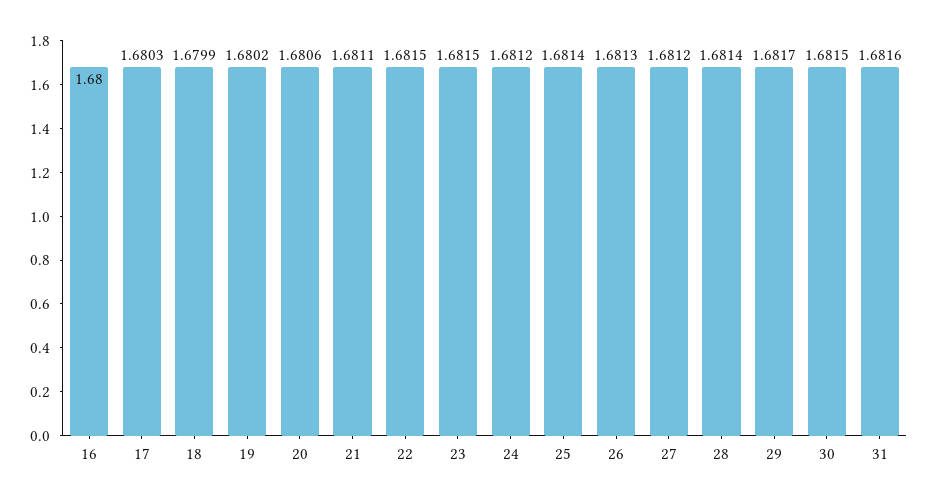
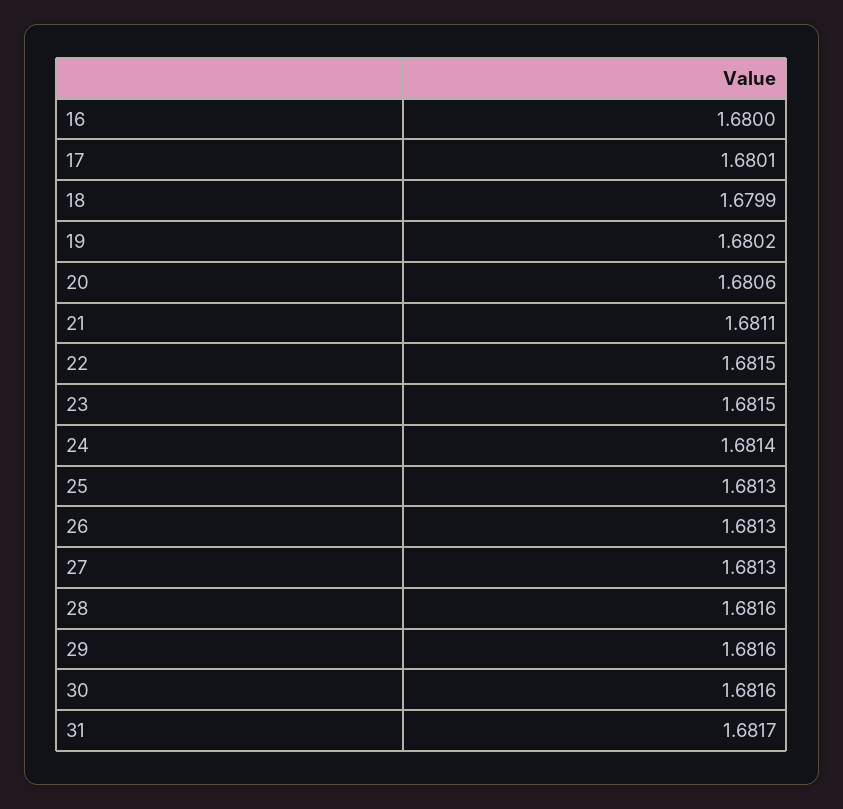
17: 1.6803 -> 1.6801
24: 1.6812 -> 1.6814
25: 1.6814 -> 1.6813
27: 1.6812 -> 1.6813
28: 1.6814 -> 1.6816
29: 1.6817 -> 1.6816
30: 1.6815 -> 1.6816
31: 1.6816 -> 1.6817

